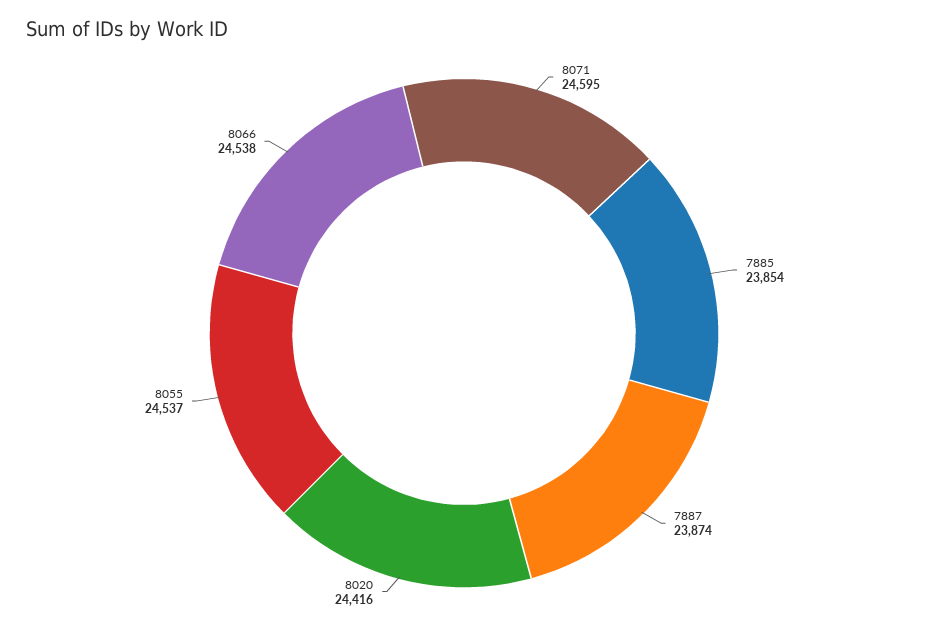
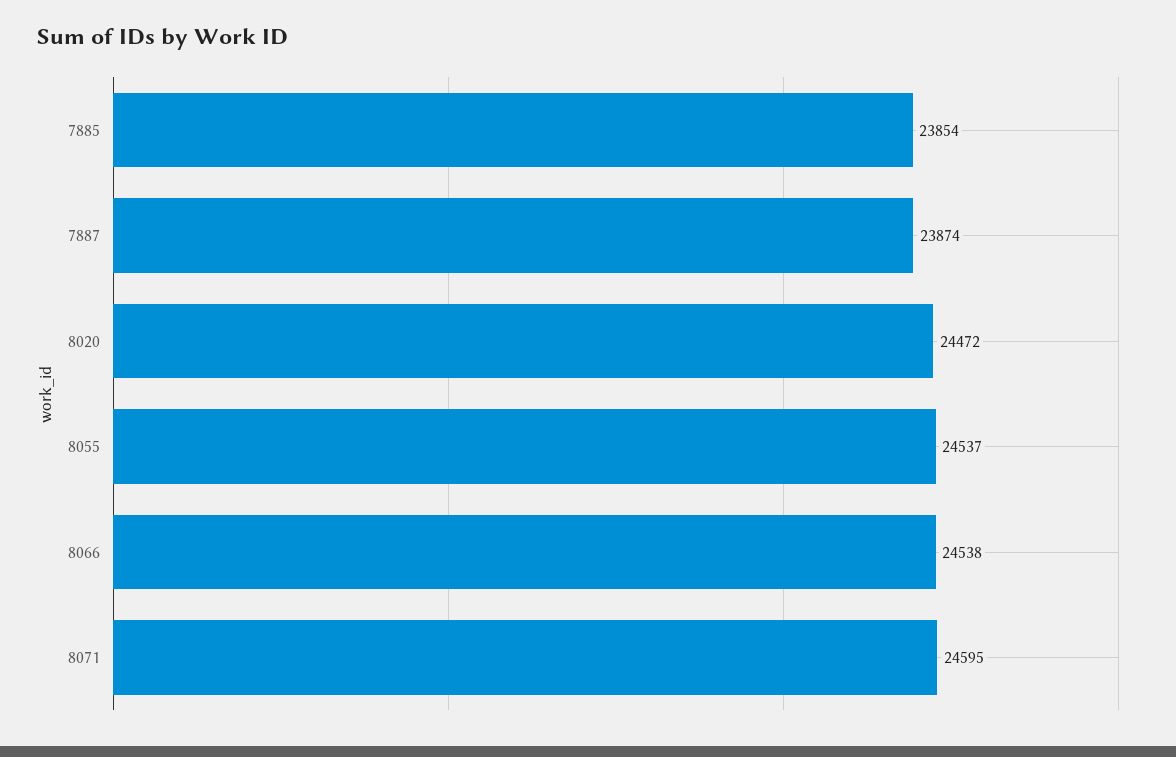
8020: 24416 -> 24472

